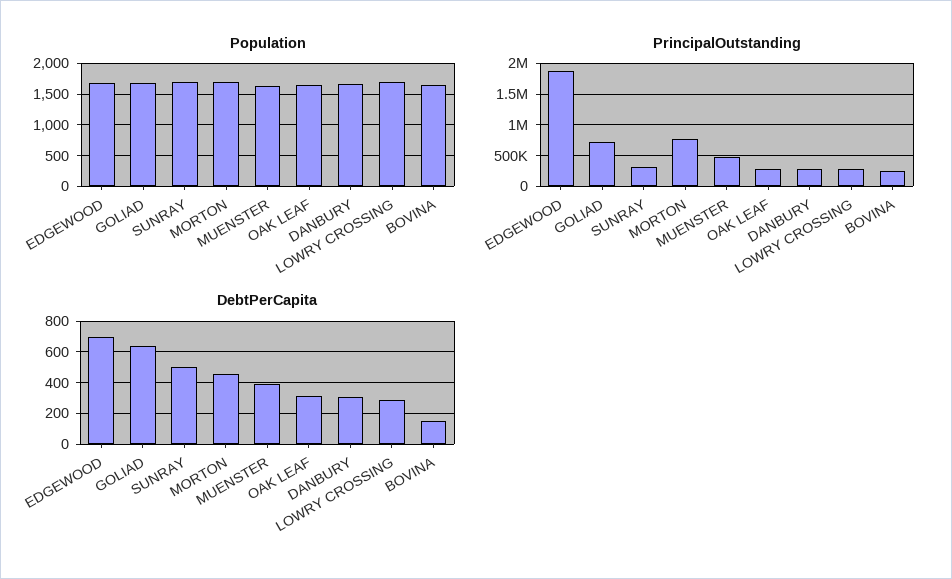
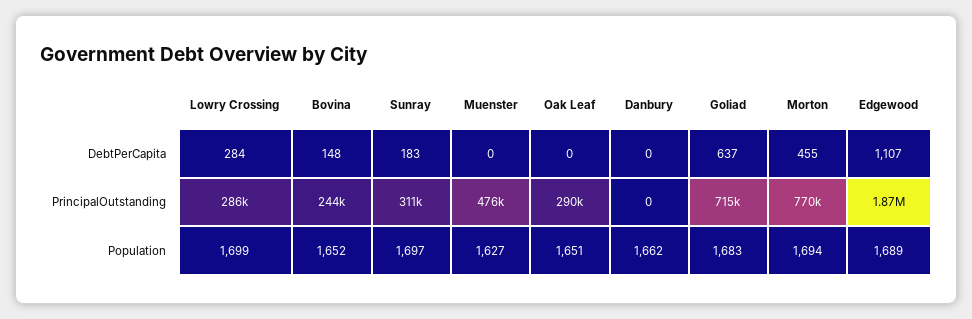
PrincipalOutstanding, DANBURY: 300000 -> 0
DebtPerCapita, EDGEWOOD: 700 -> 1107
DebtPerCapita, SUNRAY: 500 -> 183
DebtPerCapita, MUENSTER: 400 -> 0
DebtPerCapita, OAK LEAF: 300 -> 0
DebtPerCapita, DANBURY: 300 -> 0

